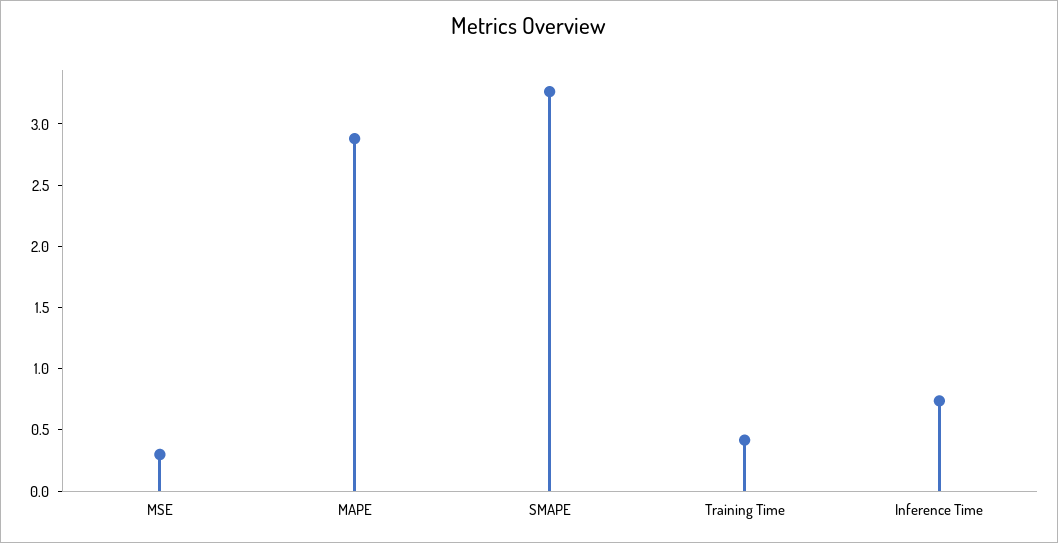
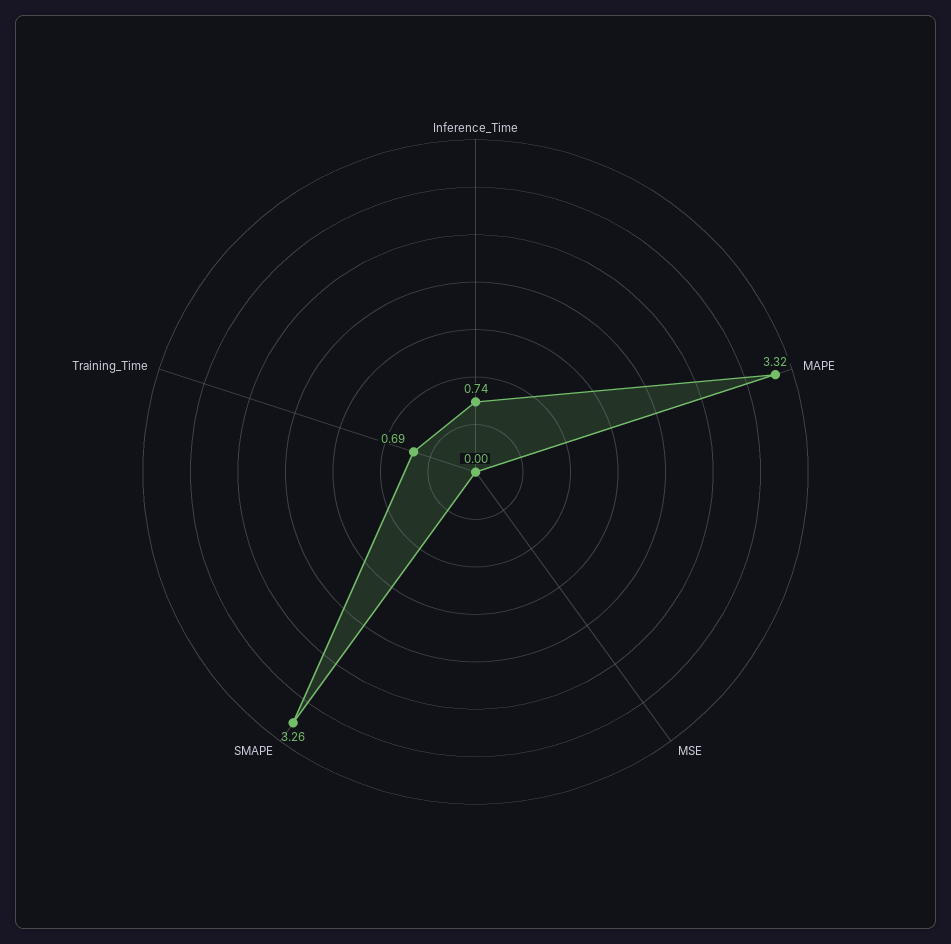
MSE: 0.3 -> 0
MAPE: 2.9 -> 3.32
Training Time: 0.4 -> 0.69

